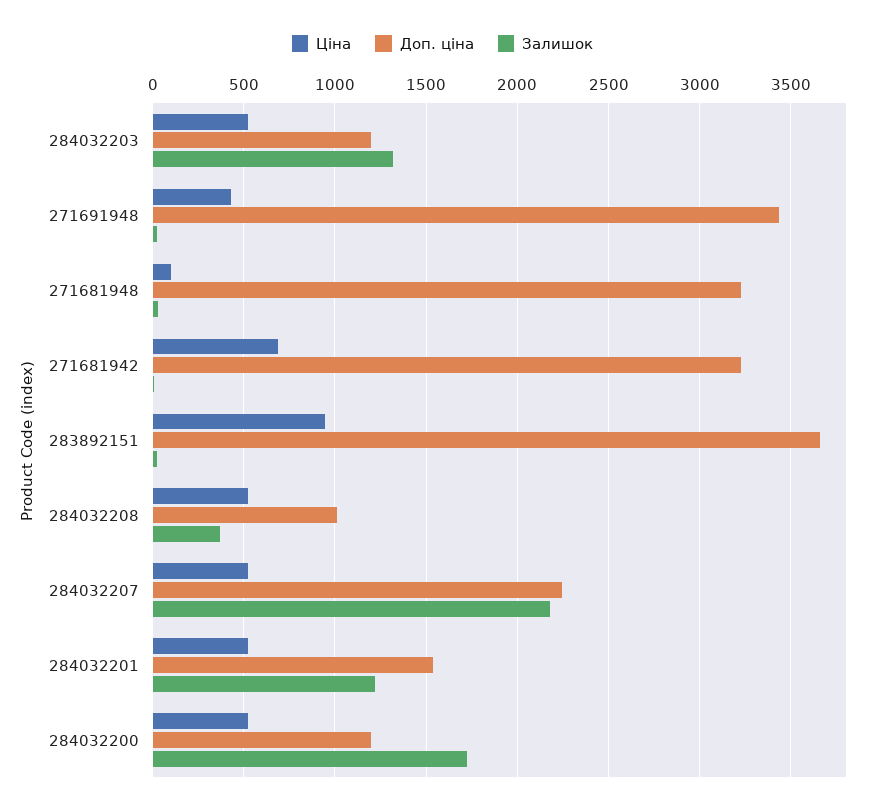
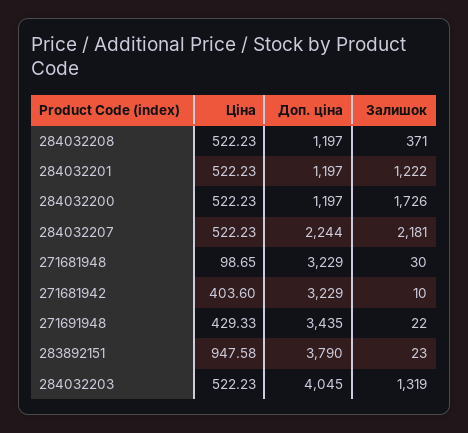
Доп. ціна, 284032203: 1200 -> 4045
Ціна, 271681942: 700 -> 403.6
Доп. ціна, 283892151: 3650 -> 3790
Доп. ціна, 284032208: 1000 -> 1197
Доп. ціна, 284032201: 1550 -> 1197

